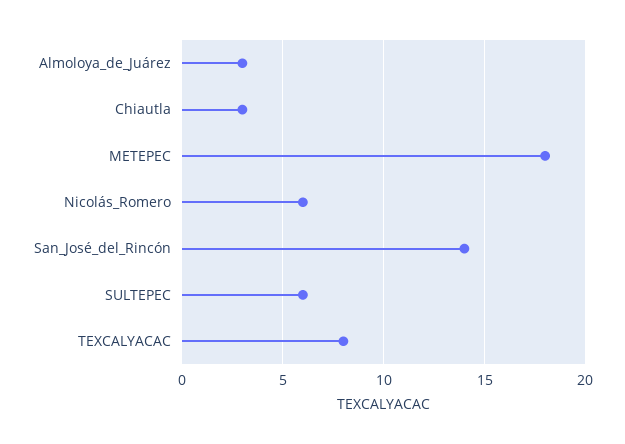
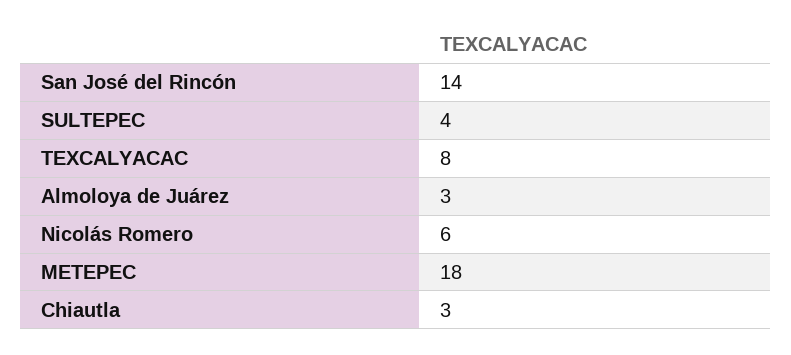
SULTEPEC: 6 -> 4

